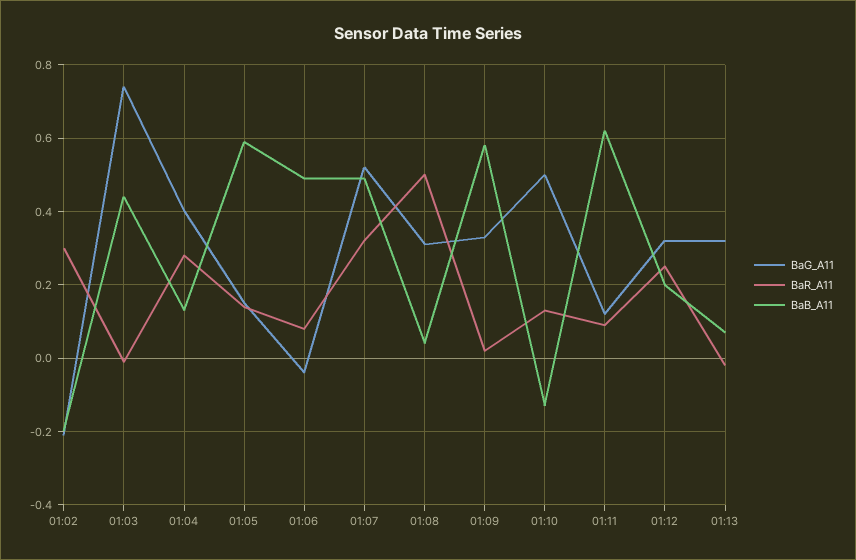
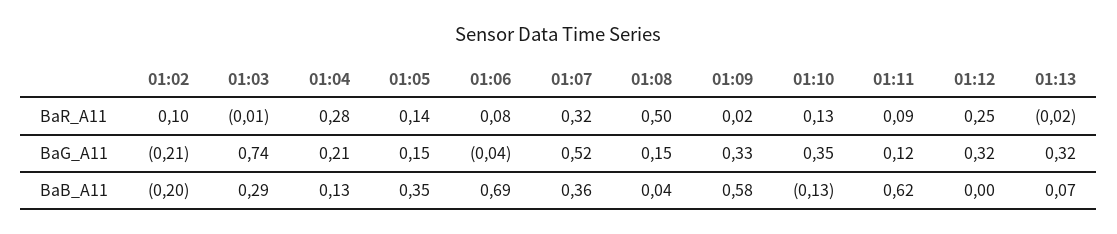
BaR_A11, 01:02: 0.3 -> 0.1
BaB_A11, 01:03: 0.45 -> 0.29
BaG_A11, 01:04: 0.4 -> 0.21
BaB_A11, 01:05: 0.6 -> 0.35
BaB_A11, 01:06: 0.5 -> 0.69
BaB_A11, 01:07: 0.5 -> 0.36
BaG_A11, 01:08: 0.3 -> 0.15
BaG_A11, 01:10: 0.5 -> 0.35
BaB_A11, 01:12: 0.2 -> 0

